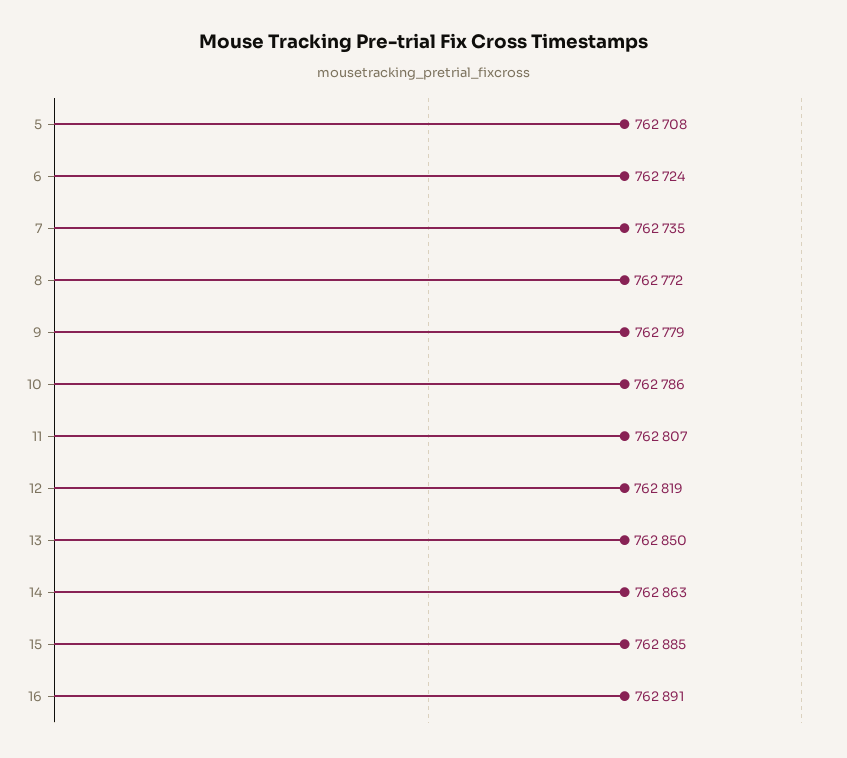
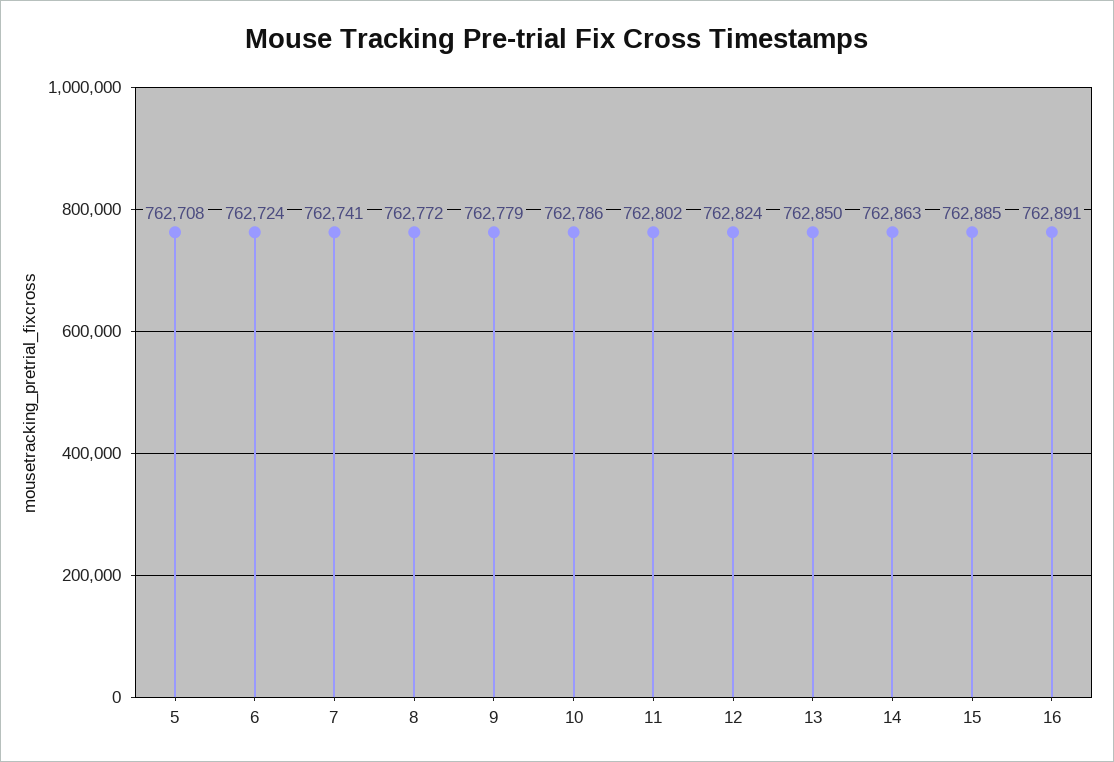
7: 762735 -> 762741
11: 762807 -> 762802
12: 762819 -> 762824

